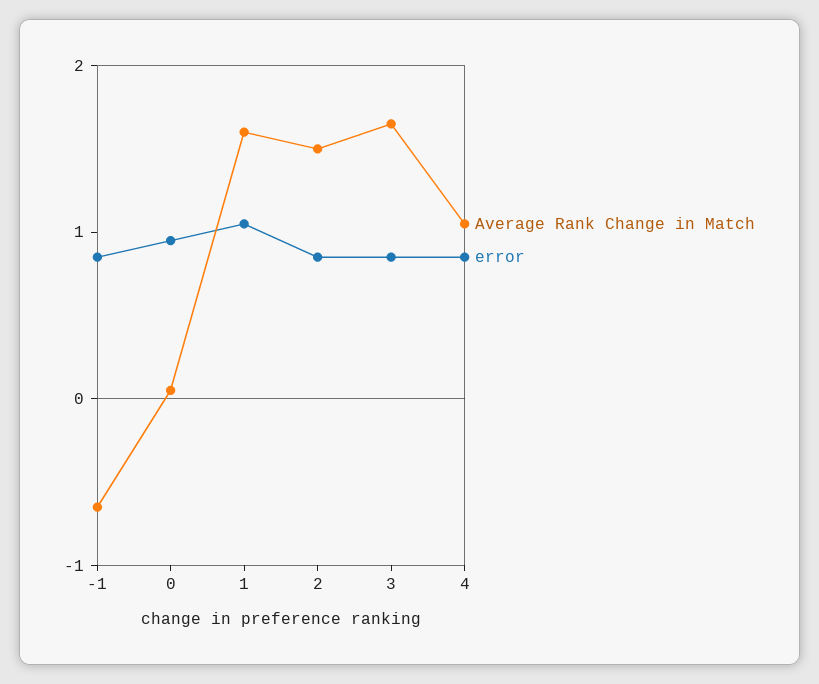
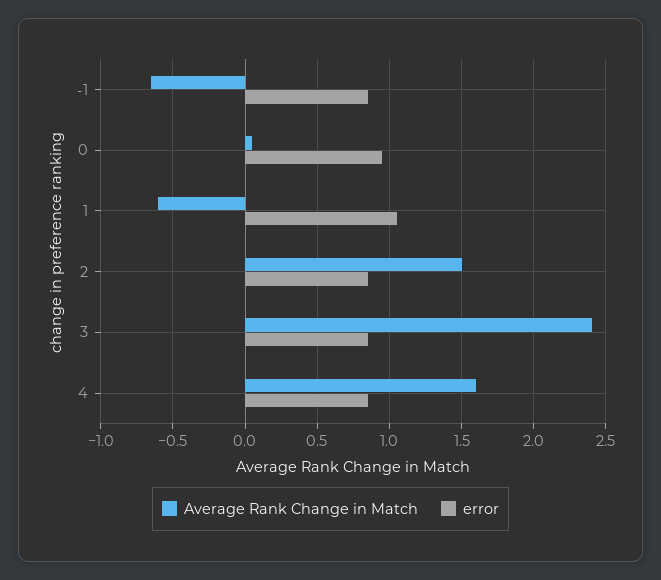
Average Rank Change in Match, 1: 1.6 -> -0.6
Average Rank Change in Match, 3: 1.6 -> 2.4
Average Rank Change in Match, 4: 1 -> 1.6

